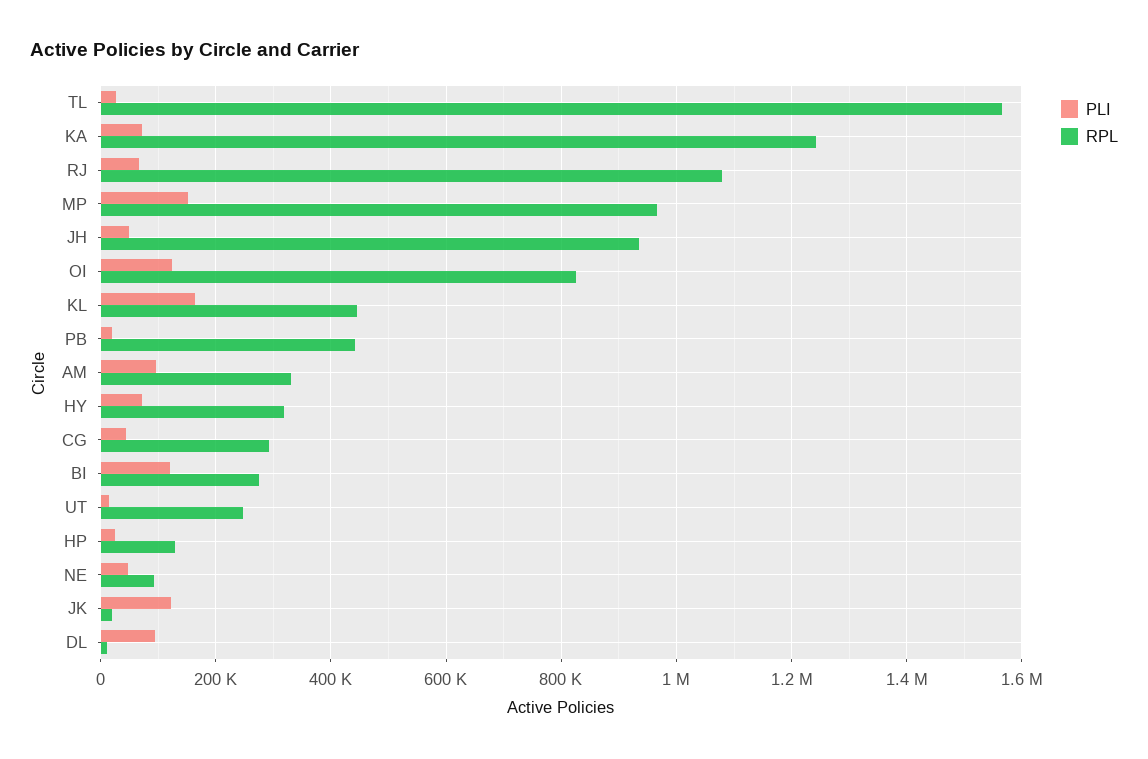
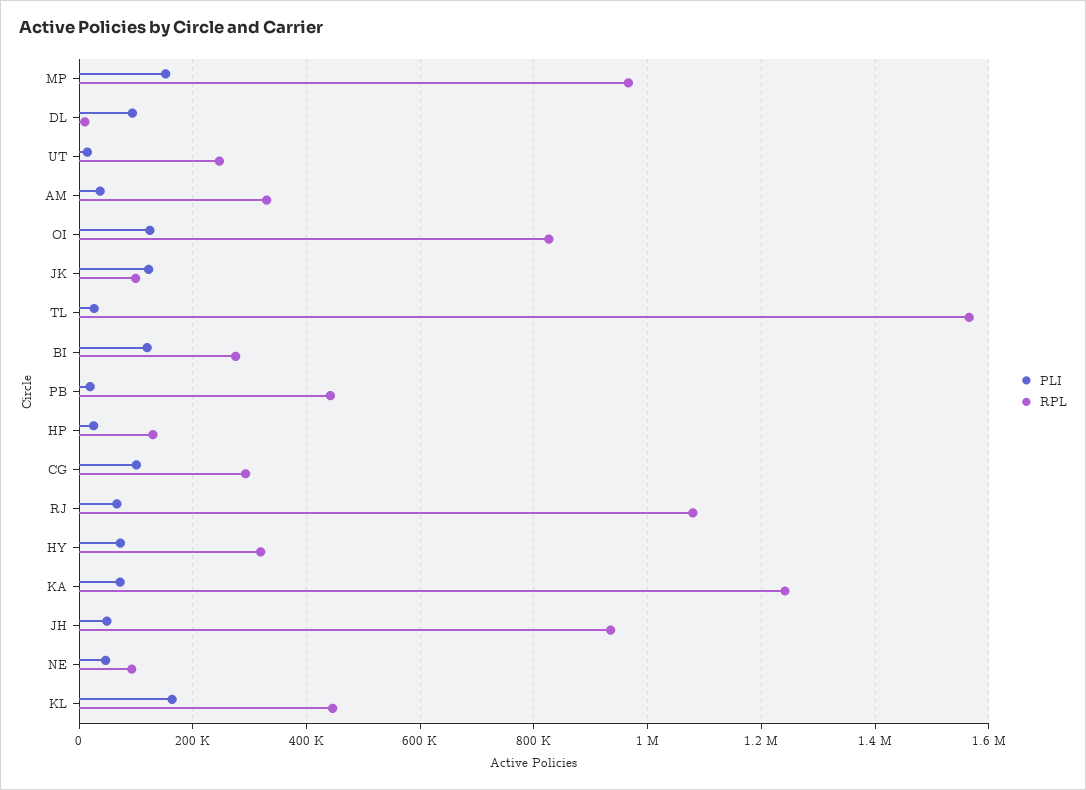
PLI, AM: 100000 -> 40000
PLI, CG: 40000 -> 100000
RPL, JK: 20000 -> 100000

